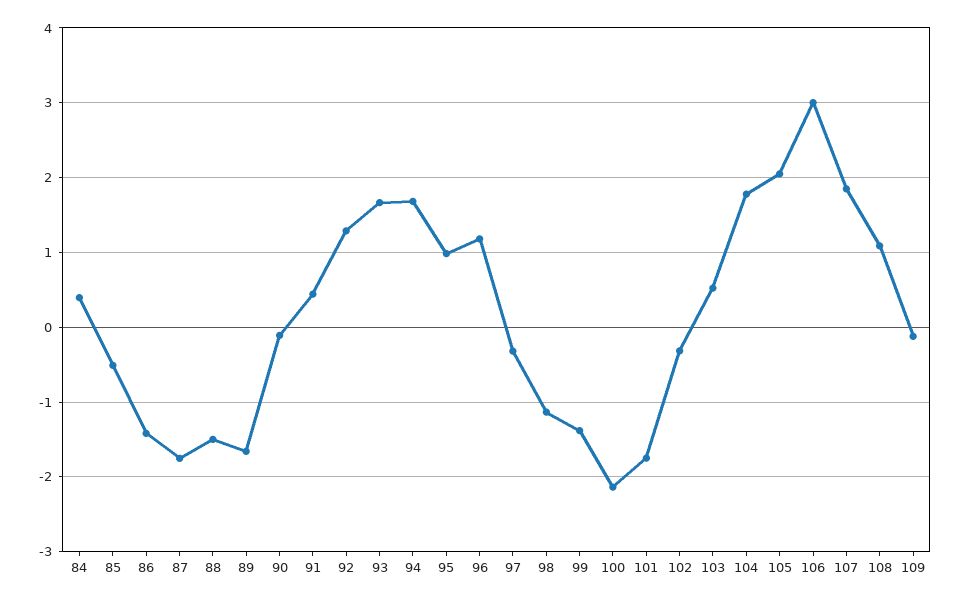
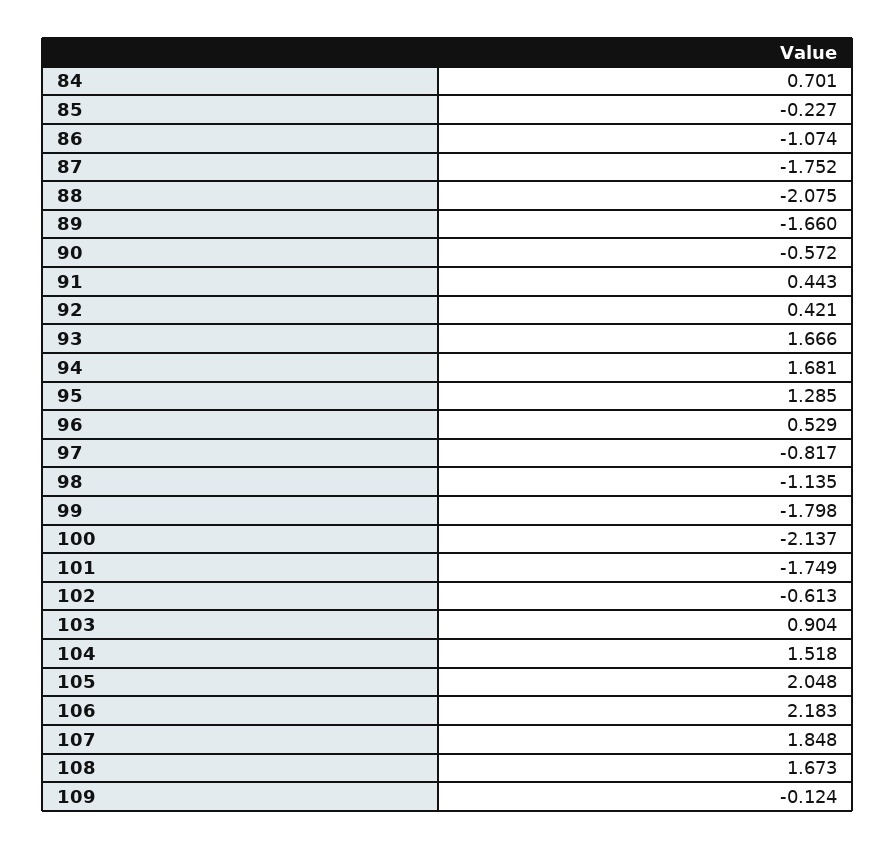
84: 0.4 -> 0.701
85: -0.5 -> -0.227
86: -1.4 -> -1.074
88: -1.5 -> -2.075
90: -0.1 -> -0.572
92: 1.3 -> 0.421
95: 1 -> 1.285
96: 1.2 -> 0.529
97: -0.3 -> -0.817
99: -1.4 -> -1.798
102: -0.3 -> -0.613
103: 0.5 -> 0.904
104: 1.8 -> 1.518
106: 3 -> 2.183
108: 1.1 -> 1.673

